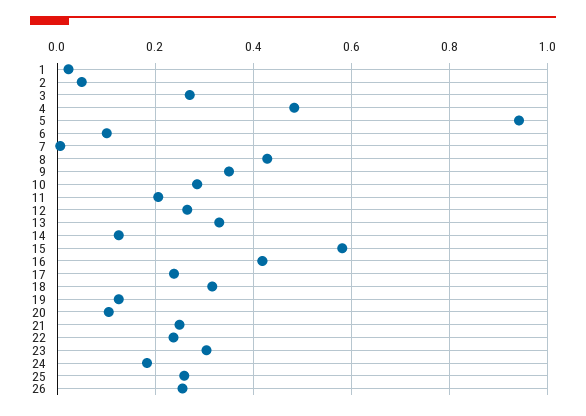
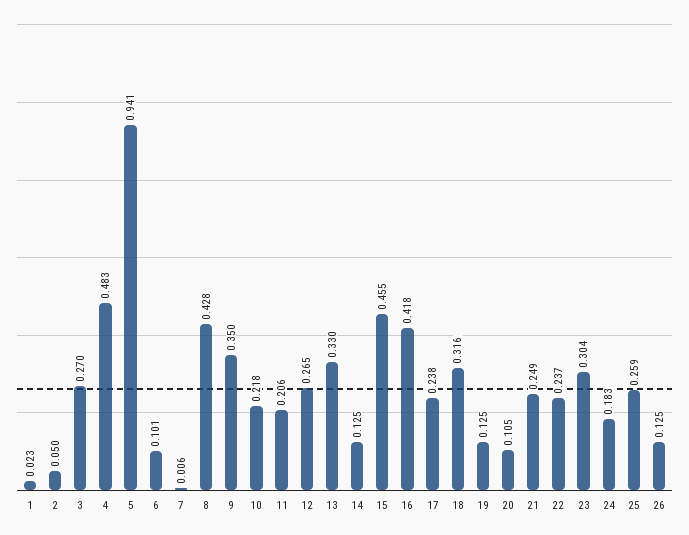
10: 0.28 -> 0.218
15: 0.58 -> 0.455
26: 0.26 -> 0.125

